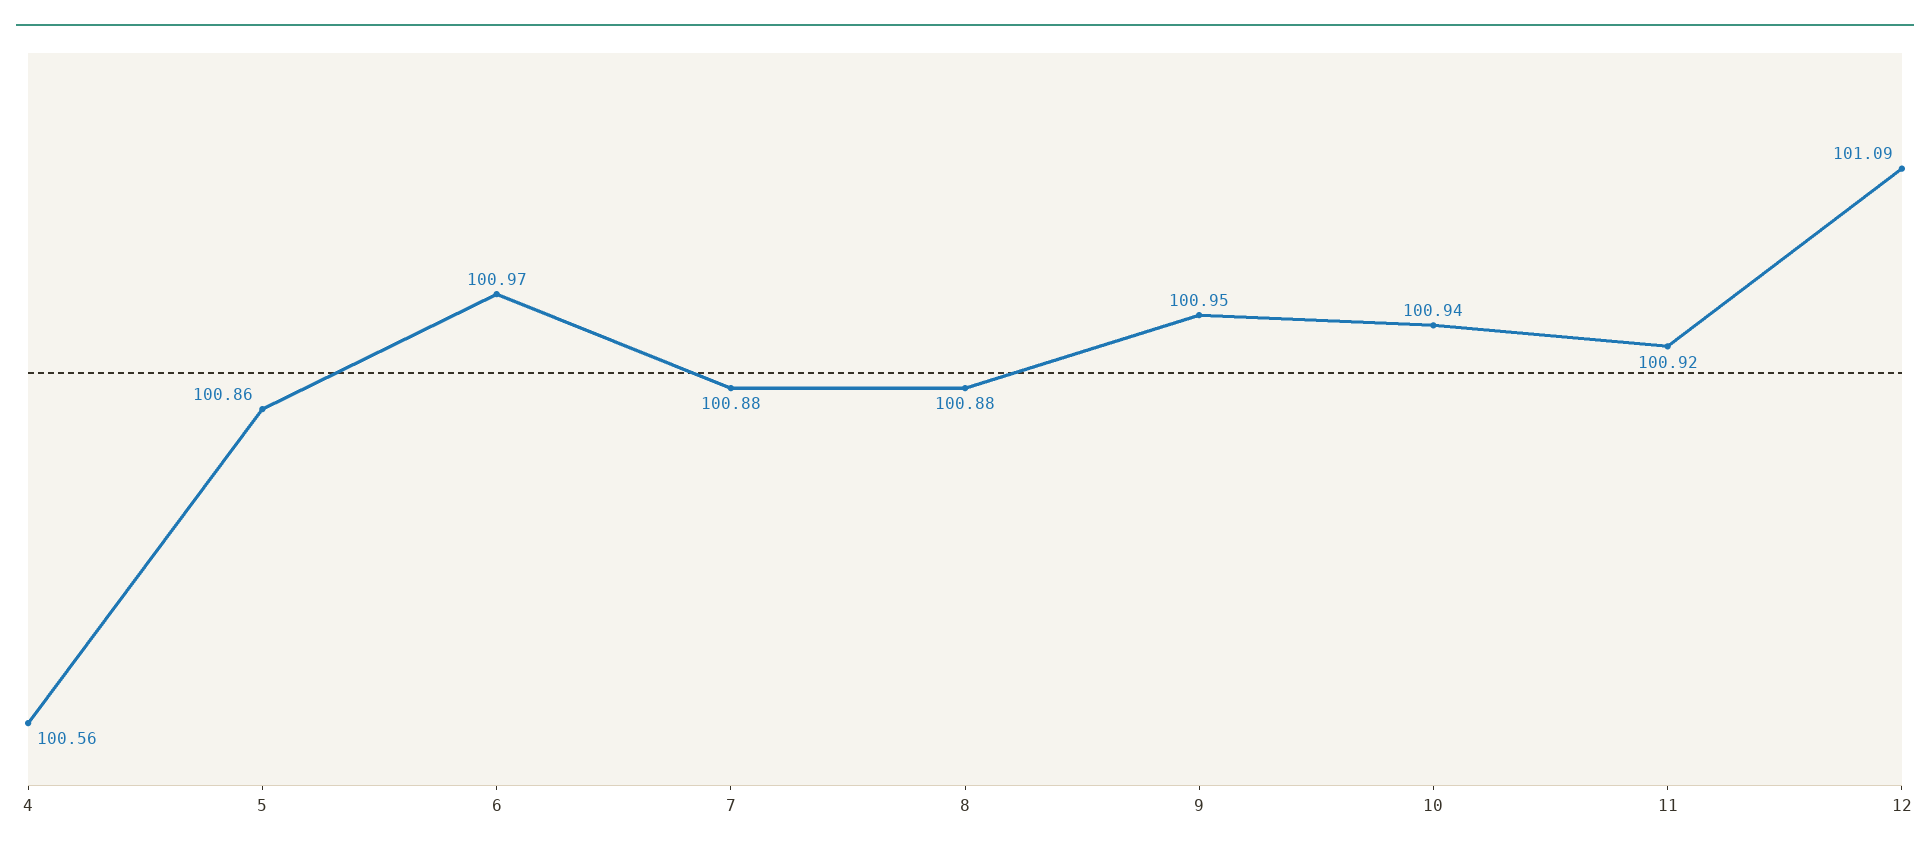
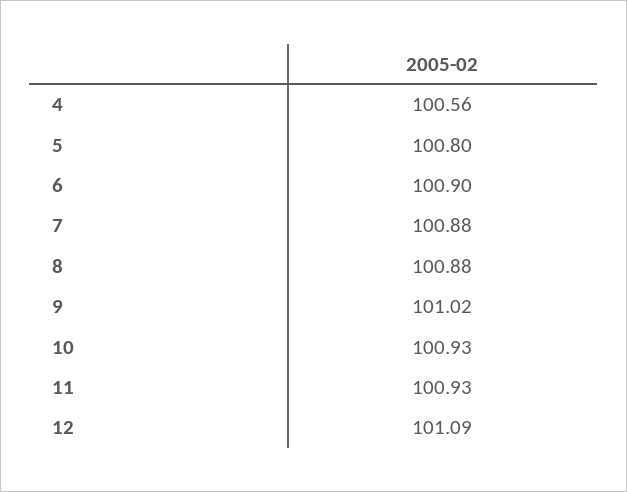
5: 100.86 -> 100.8
6: 100.97 -> 100.9
9: 100.95 -> 101.02
10: 100.94 -> 100.93
11: 100.92 -> 100.93

